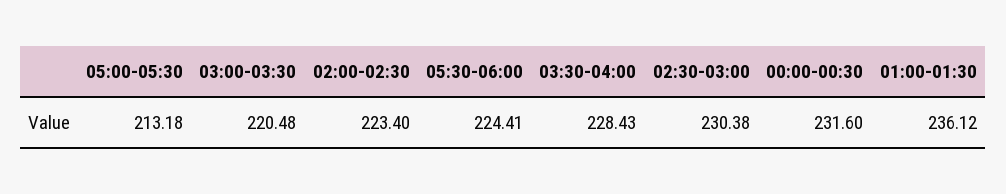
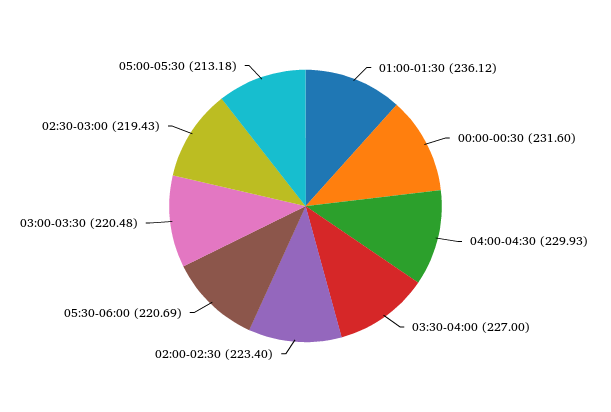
05:30-06:00: 224.41 -> 220.69
03:30-04:00: 228.43 -> 227
02:30-03:00: 230.38 -> 219.43
04:00-04:30: none -> 229.93

